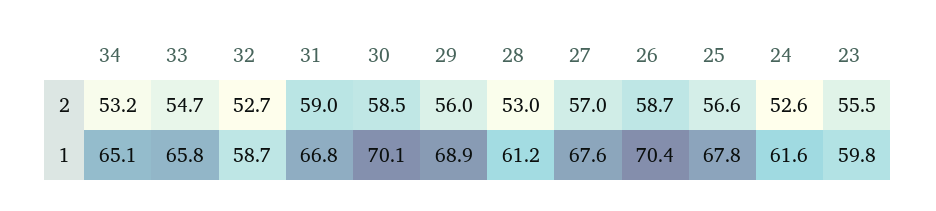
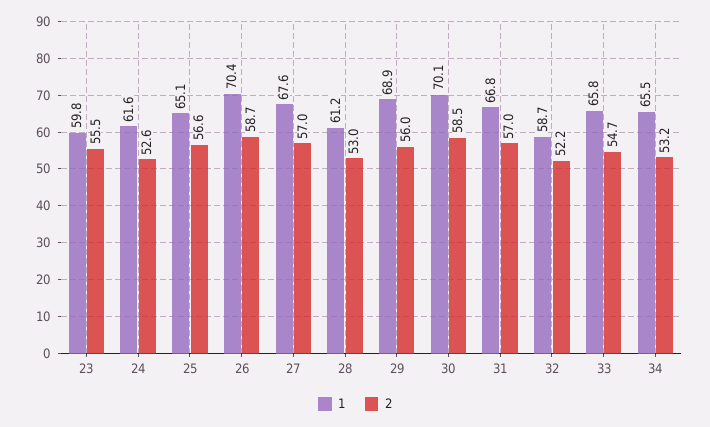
2, 32: 52.7 -> 52.2
2, 31: 59 -> 57
1, 34: 65.1 -> 65.5
1, 25: 67.8 -> 65.1

